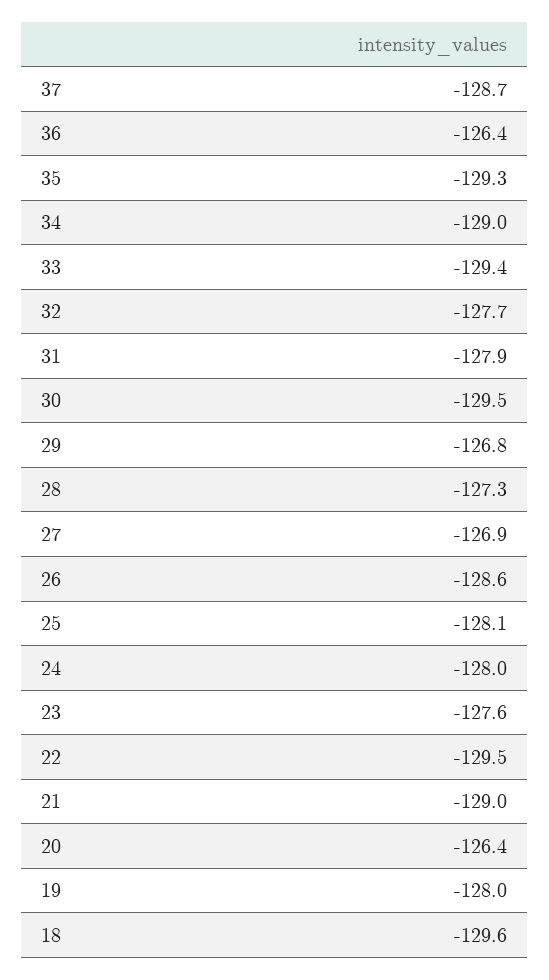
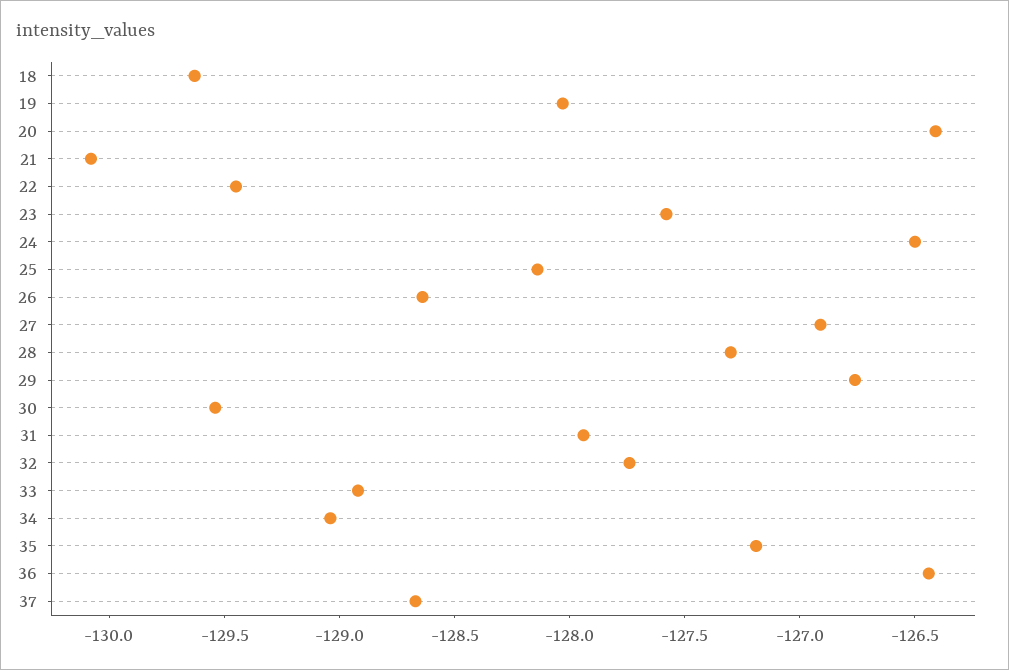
35: -129.3 -> -127.2
33: -129.4 -> -128.9
24: -128 -> -126.5
21: -129 -> -130.1

